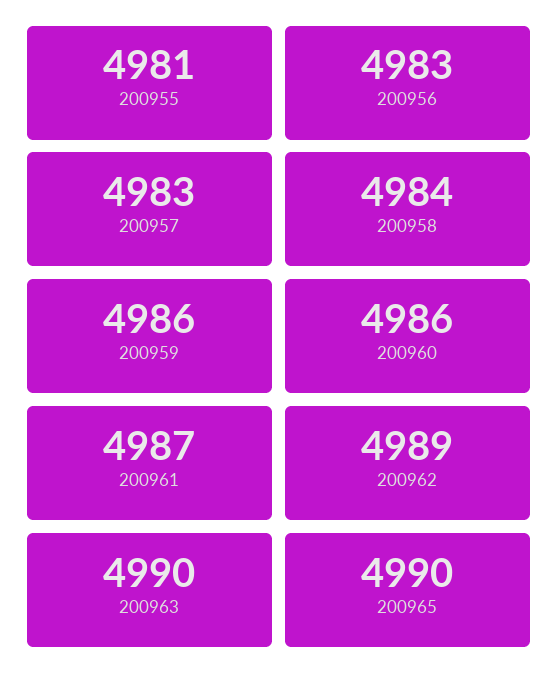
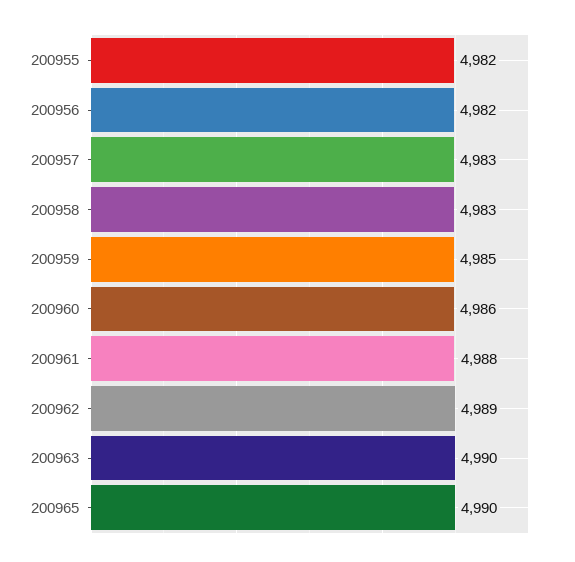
200955: 4981 -> 4982
200956: 4983 -> 4982
200958: 4984 -> 4983
200959: 4986 -> 4985
200961: 4987 -> 4988

